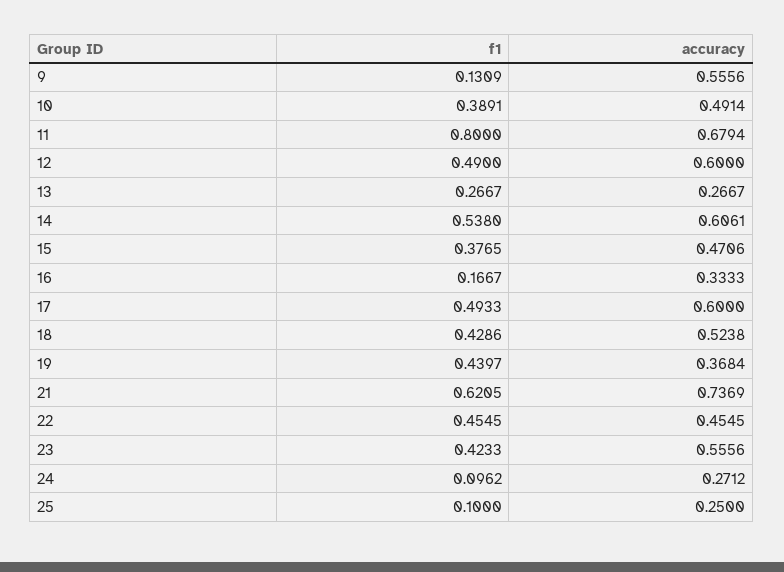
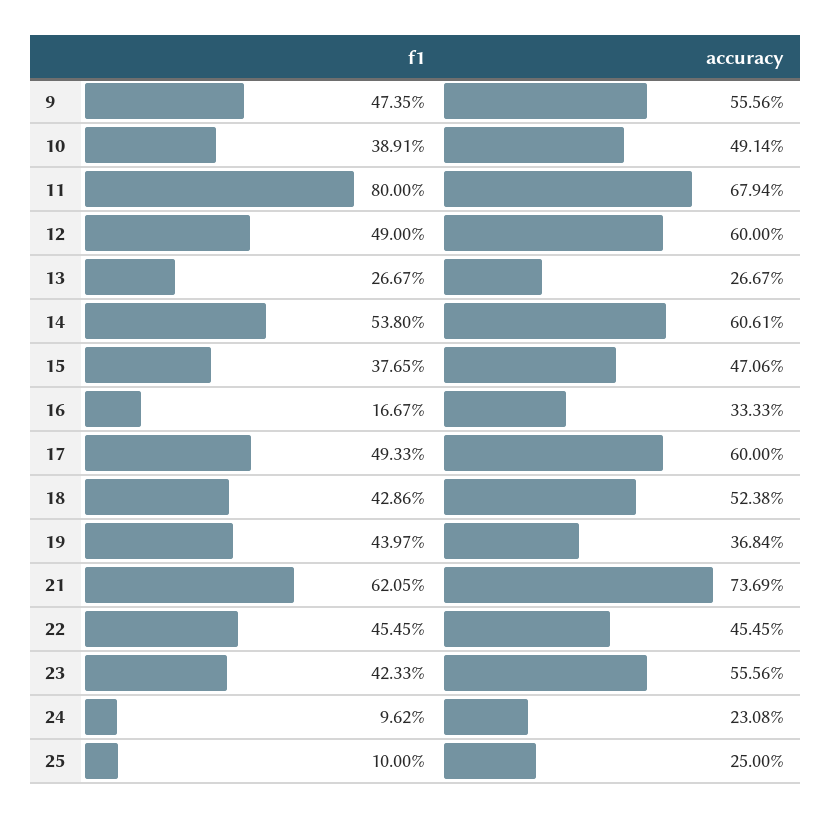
f1, 9: 0.1309 -> 0.4735
accuracy, 24: 0.2712 -> 0.2308

